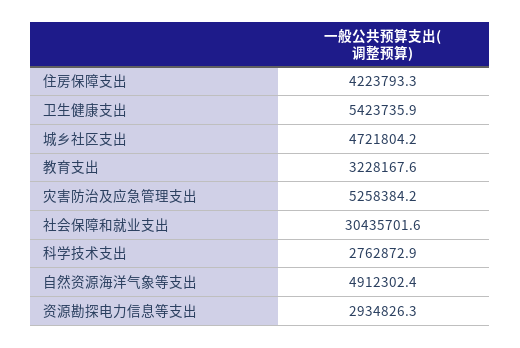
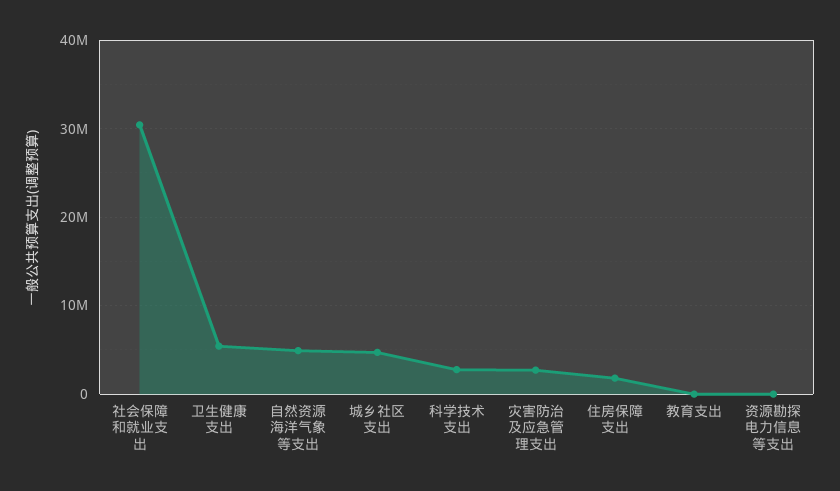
住房保障支出: 4223793.3 -> 2000000
教育支出: 3228167.6 -> 0
灾害防治及应急管理支出: 5258384.2 -> 3000000
资源勘探电力信息等支出: 2934826.3 -> 0

